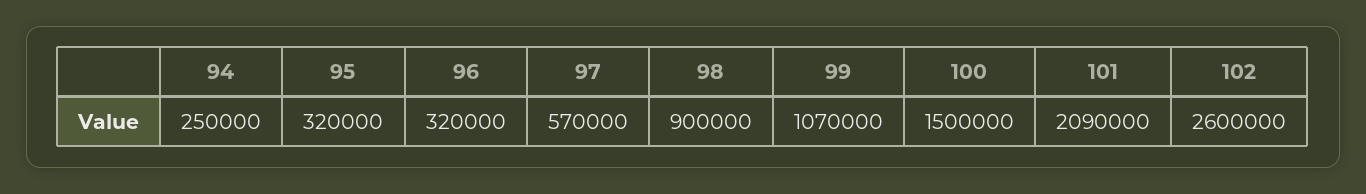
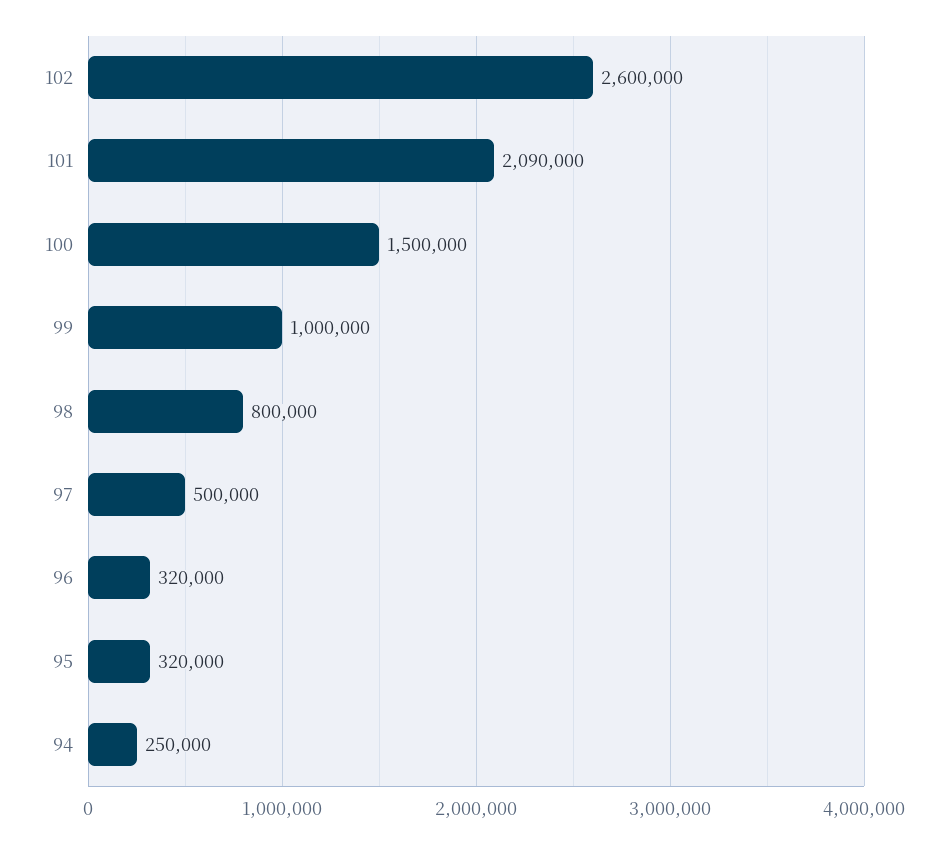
97: 570000 -> 500000
98: 900000 -> 800000
99: 1070000 -> 1000000

